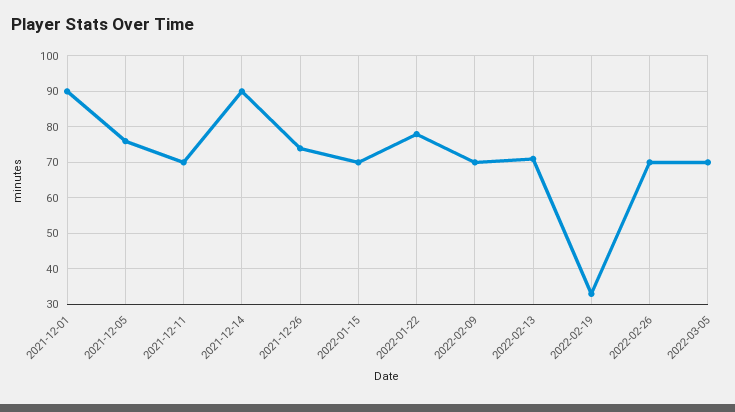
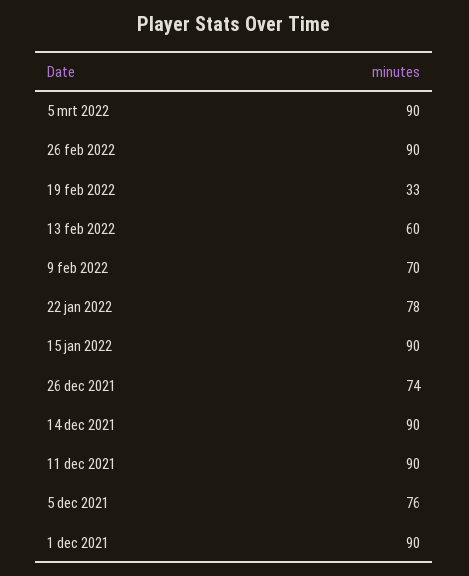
2021-12-11: 70 -> 90
2022-01-15: 70 -> 90
2022-02-13: 70 -> 60
2022-02-26: 70 -> 90
2022-03-05: 70 -> 90

